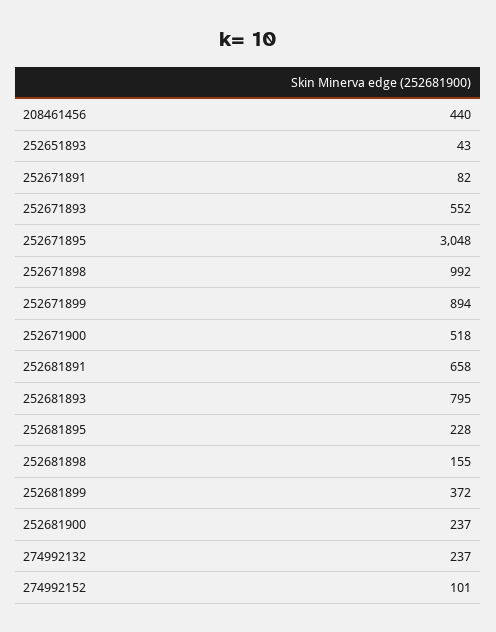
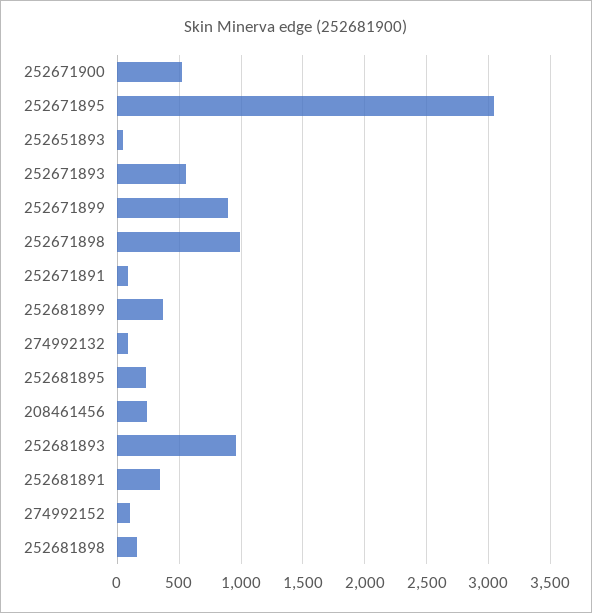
208461456: 440 -> 250
252681891: 658 -> 350
252681893: 795 -> 950
252681900: 237 -> none
274992132: 237 -> 100

